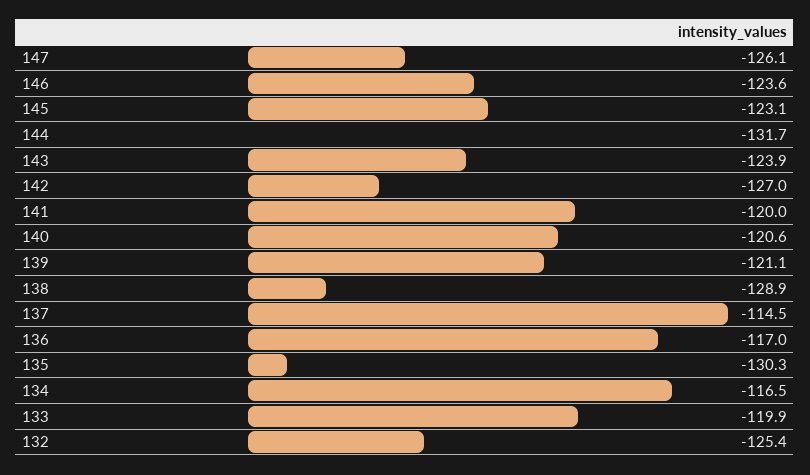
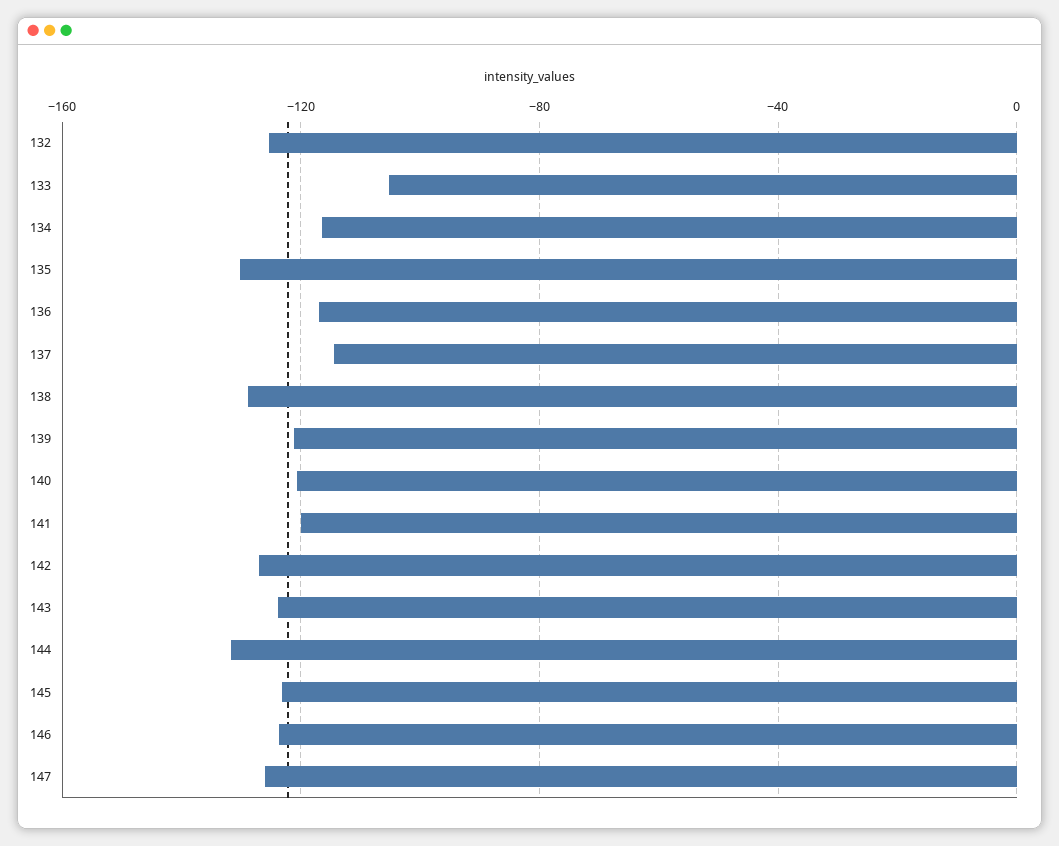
133: -119.9 -> -105

